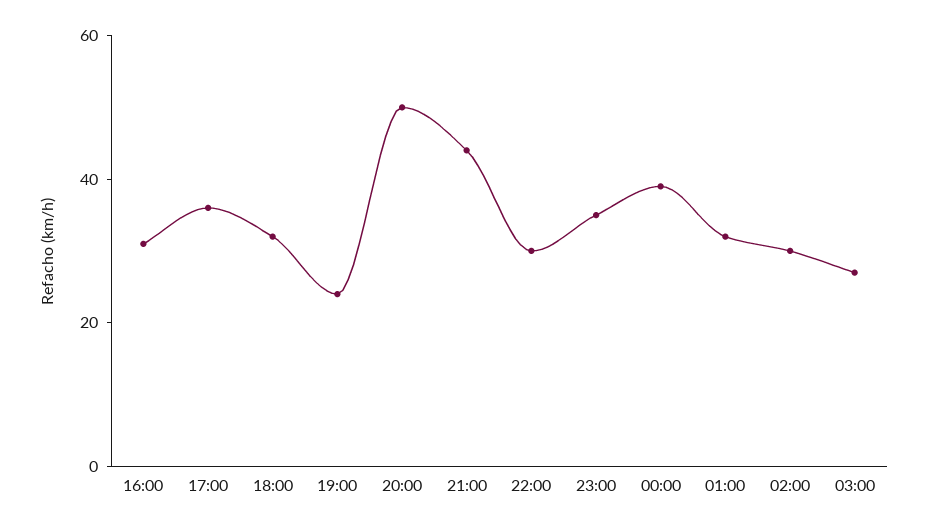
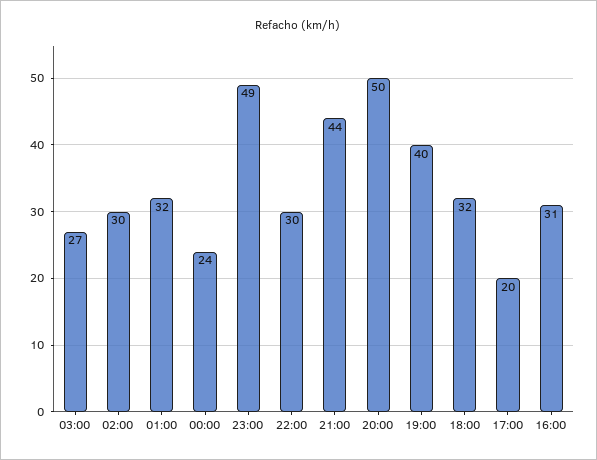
17:00: 35 -> 20
19:00: 25 -> 40
23:00: 35 -> 49
00:00: 40 -> 24

